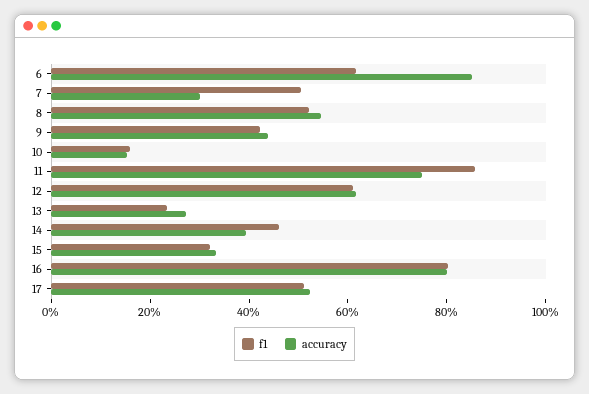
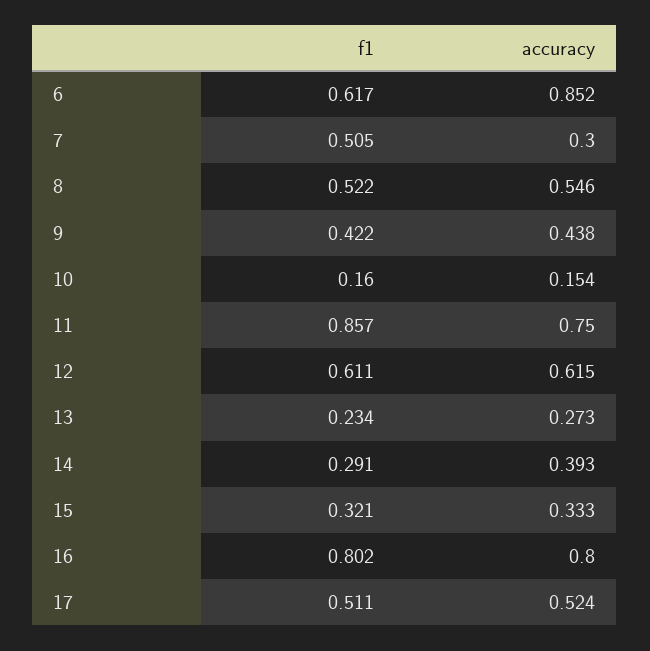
f1, 14: 0.45 -> 0.291

